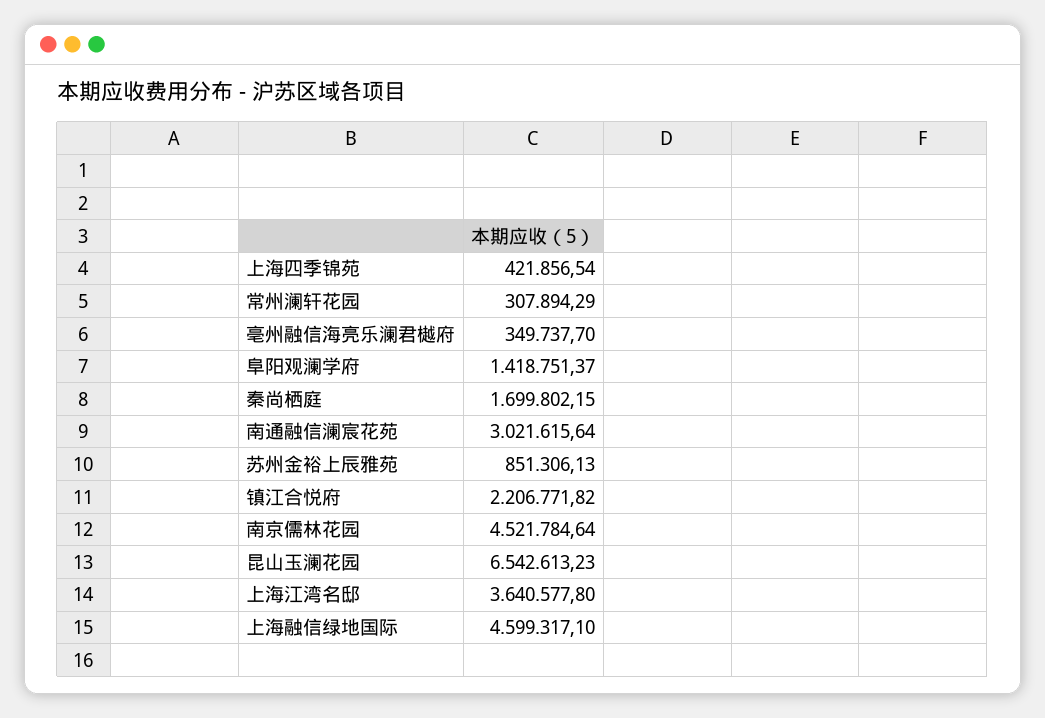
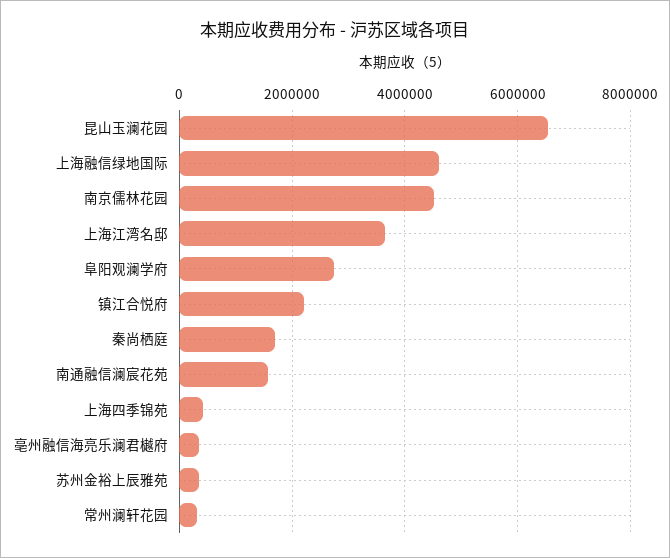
阜阳观澜学府: 1418751.37 -> 2800000
南通融信澜宸花苑: 3021615.64 -> 1600000
苏州金裕上辰雅苑: 851306.13 -> 400000

